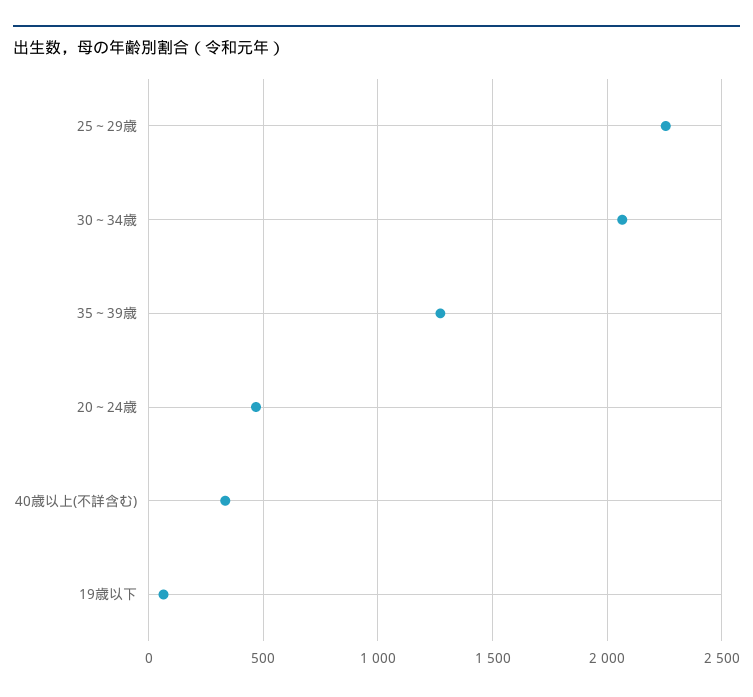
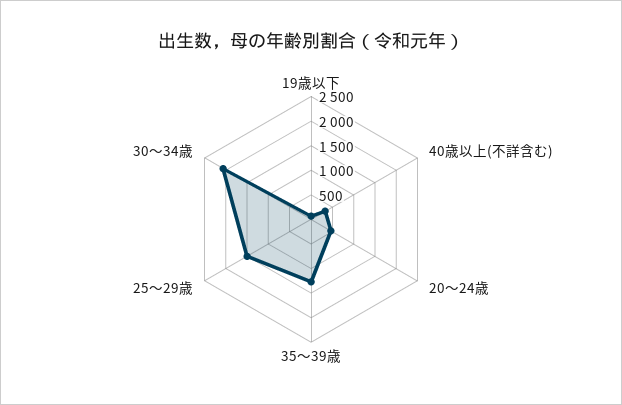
25～29歳: 2250 -> 1500

